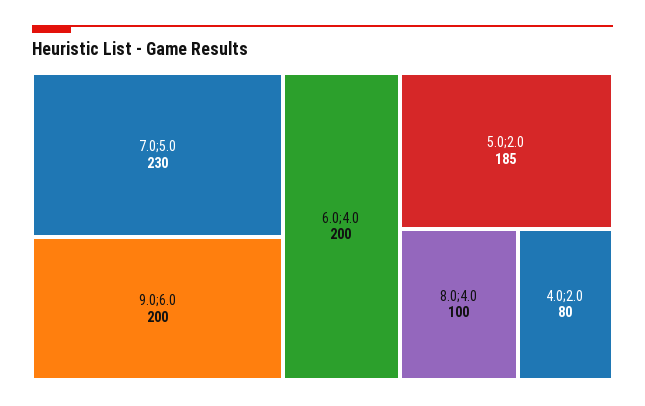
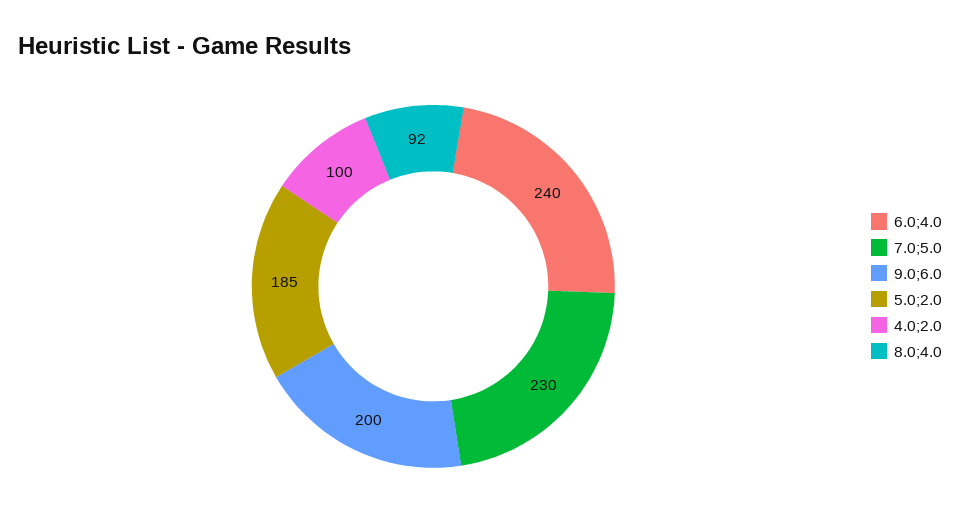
6.0;4.0: 200 -> 240
8.0;4.0: 100 -> 92
4.0;2.0: 80 -> 100

